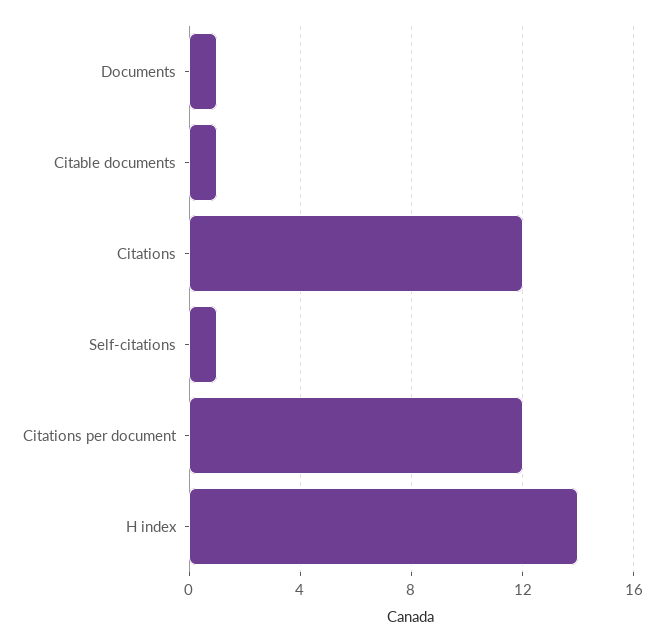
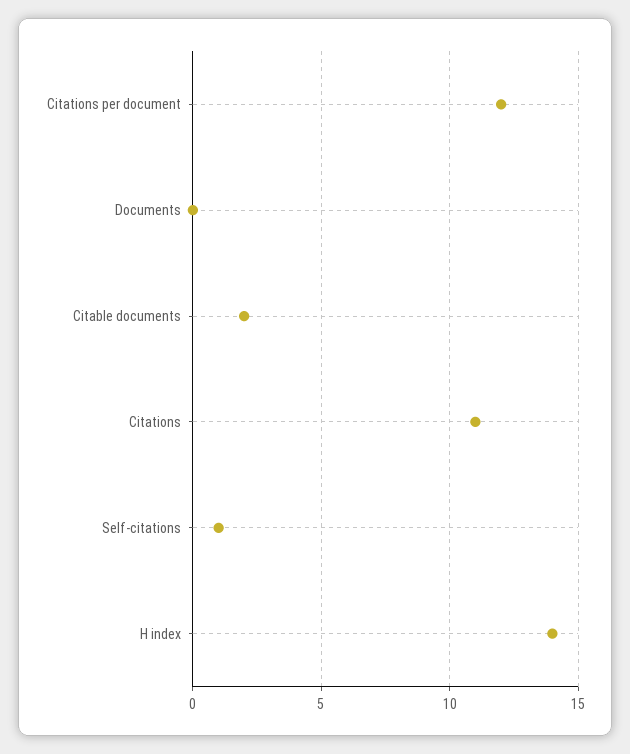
Documents: 1 -> 0
Citable documents: 1 -> 2
Citations: 12 -> 11

